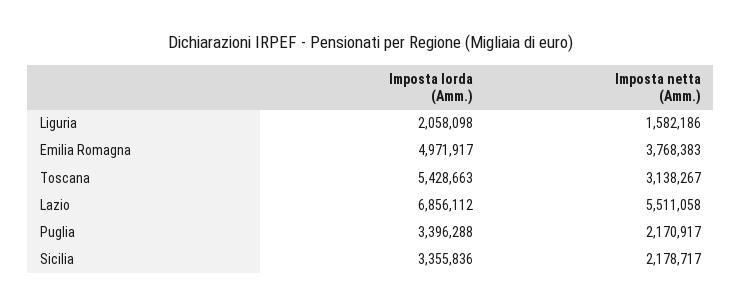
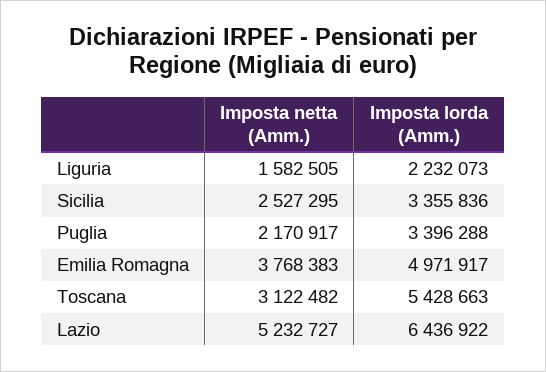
Imposta lorda (Amm.), Liguria: 2058098 -> 2232073
Imposta netta (Amm.), Liguria: 1582186 -> 1582505
Imposta netta (Amm.), Toscana: 3138267 -> 3122482
Imposta lorda (Amm.), Lazio: 6856112 -> 6436922
Imposta netta (Amm.), Lazio: 5511058 -> 5232727
Imposta netta (Amm.), Sicilia: 2178717 -> 2527295

